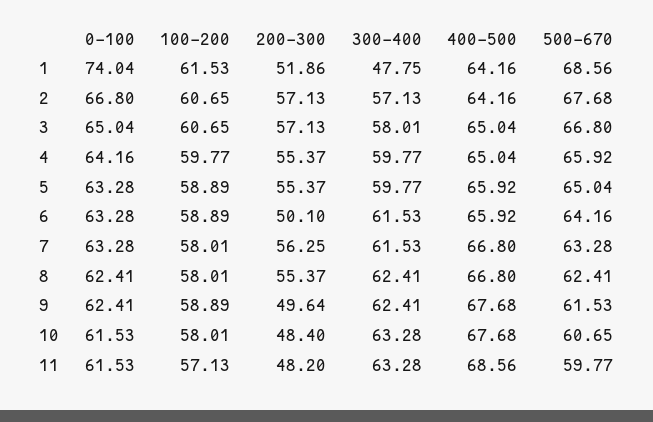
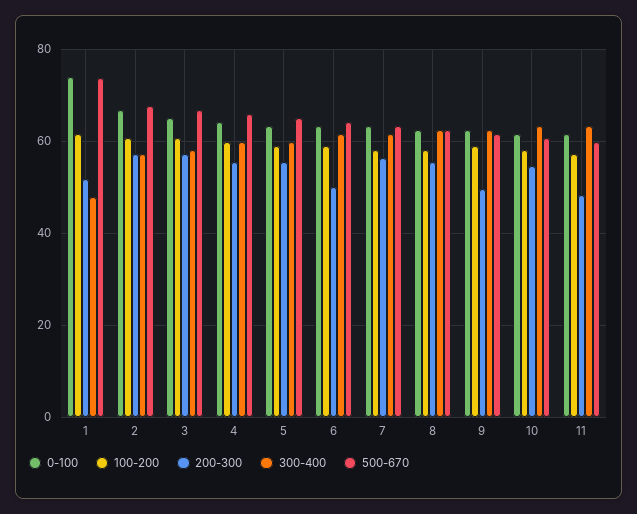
400-500, 1: 64.16 -> none
500-670, 1: 68.56 -> 74
400-500, 2: 64.16 -> none
400-500, 3: 65.04 -> none
400-500, 4: 65.04 -> none
400-500, 5: 65.92 -> none
400-500, 6: 65.92 -> none
400-500, 7: 66.8 -> none
400-500, 8: 66.8 -> none
400-500, 9: 67.68 -> none
200-300, 10: 48.4 -> 54
400-500, 10: 67.68 -> none
400-500, 11: 68.56 -> none

